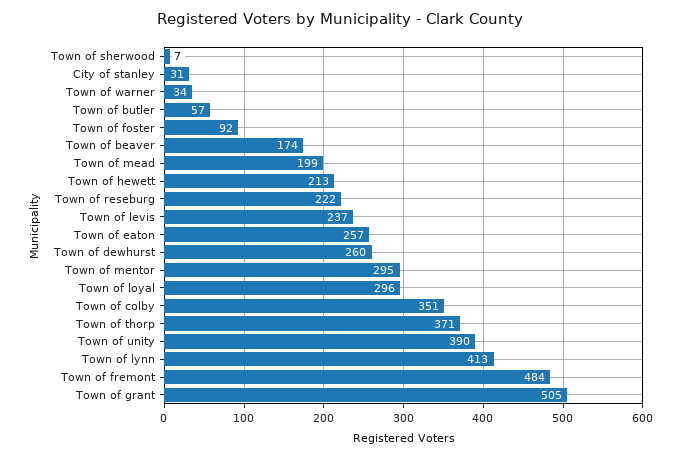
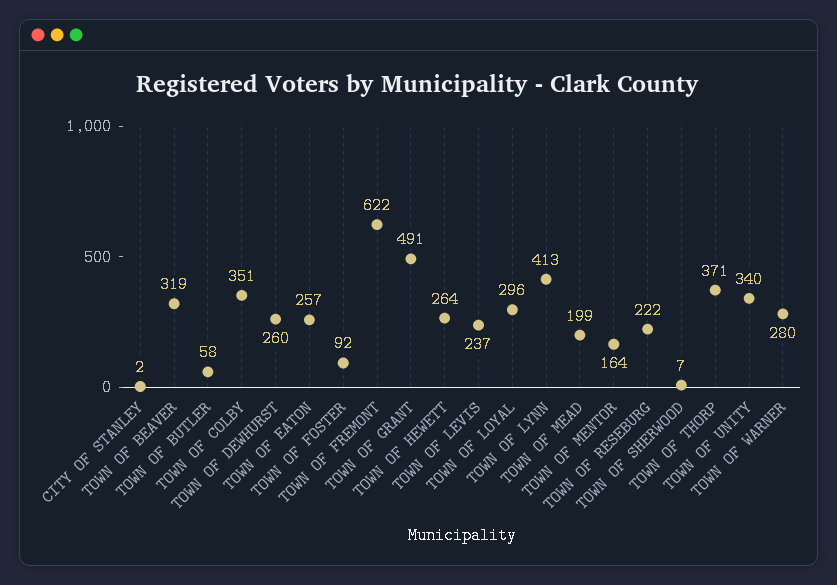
City of stanley: 31 -> 2
Town of warner: 34 -> 280
Town of butler: 57 -> 58
Town of beaver: 174 -> 319
Town of hewett: 213 -> 264
Town of mentor: 295 -> 164
Town of unity: 390 -> 340
Town of fremont: 484 -> 622
Town of grant: 505 -> 491

